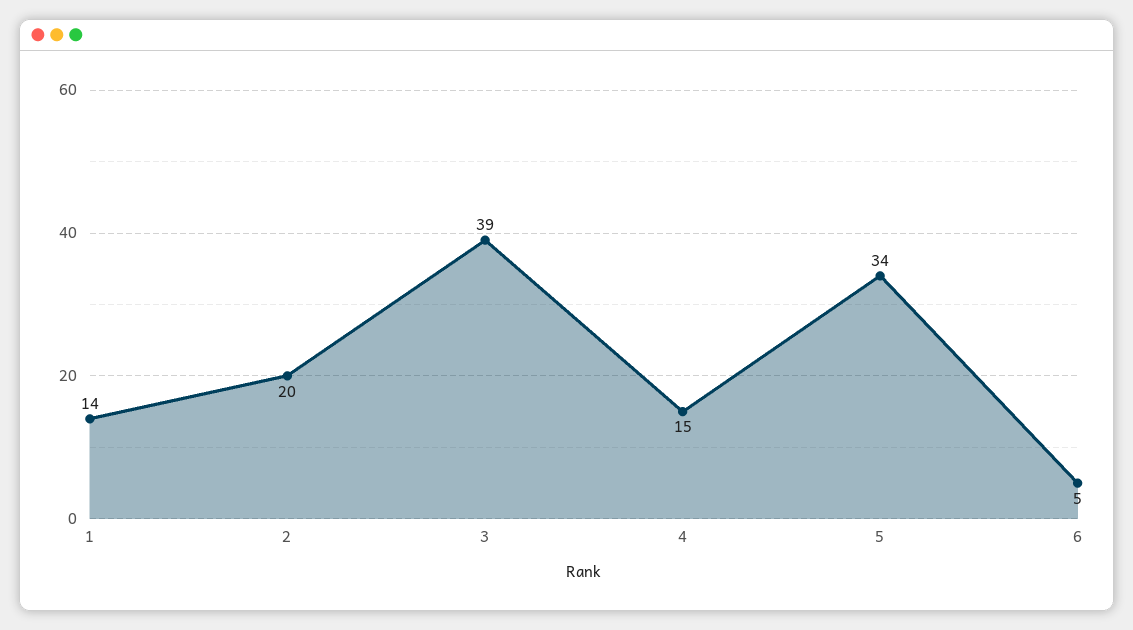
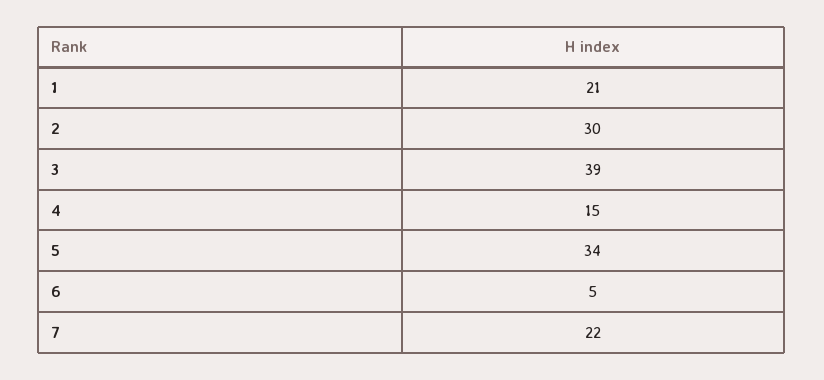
1: 14 -> 21
2: 20 -> 30
7: none -> 22

